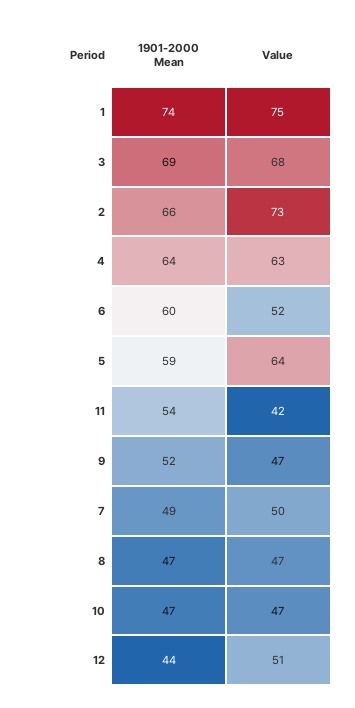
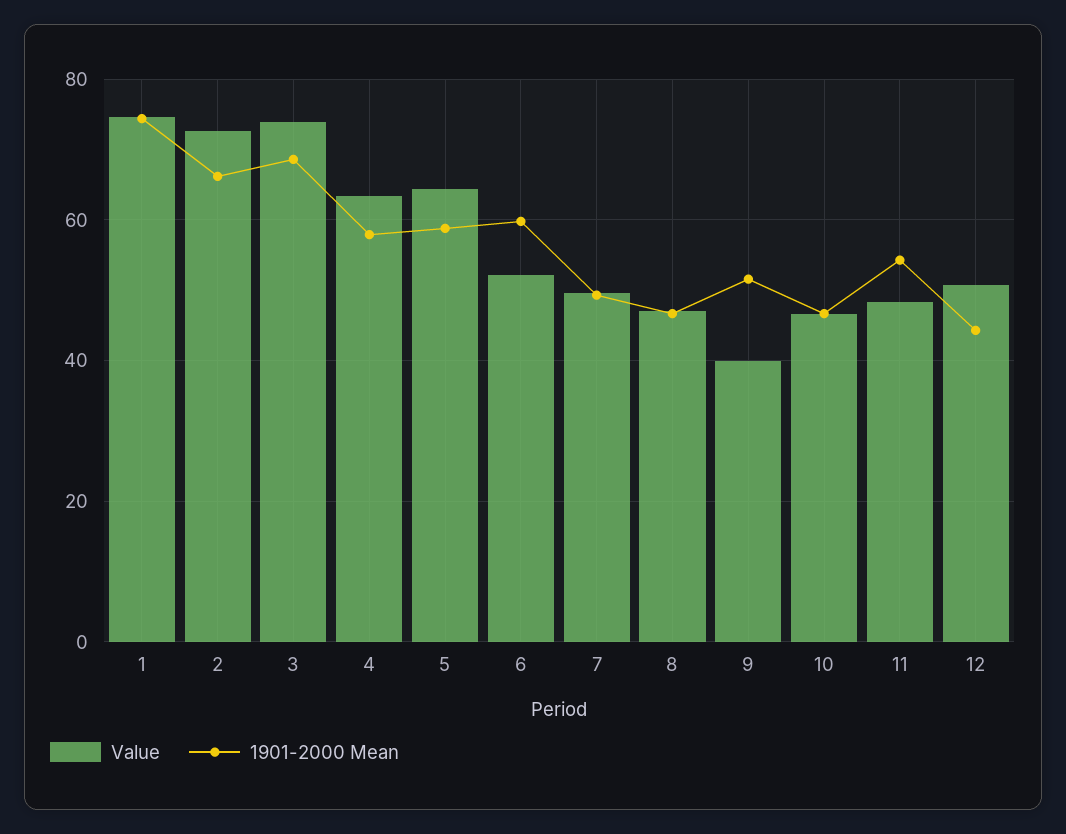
Value, 3: 68 -> 74
1901-2000 Mean, 4: 64 -> 58
Value, 11: 42 -> 48
Value, 9: 47 -> 40

